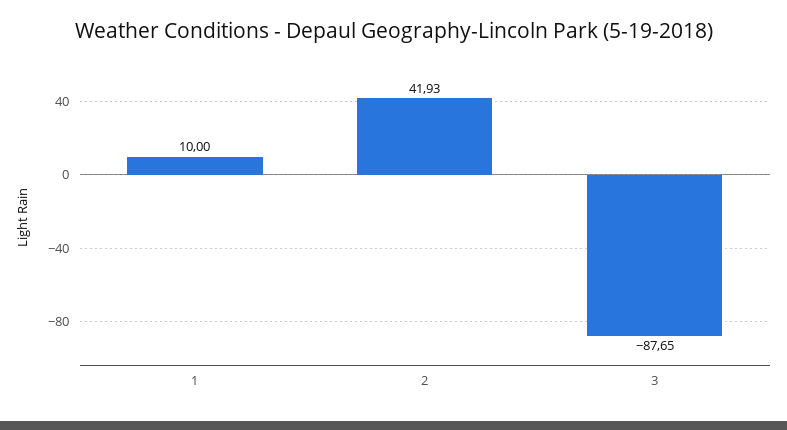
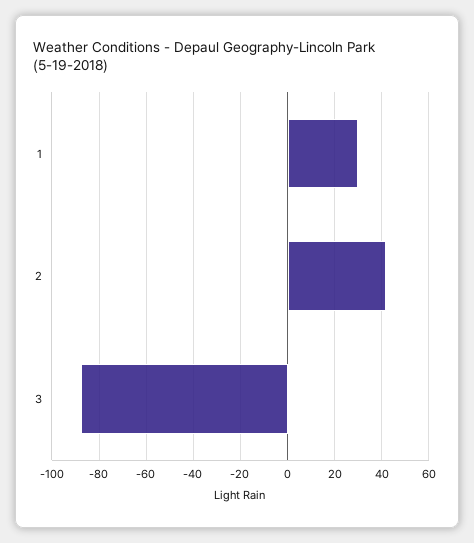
1: 10 -> 30

